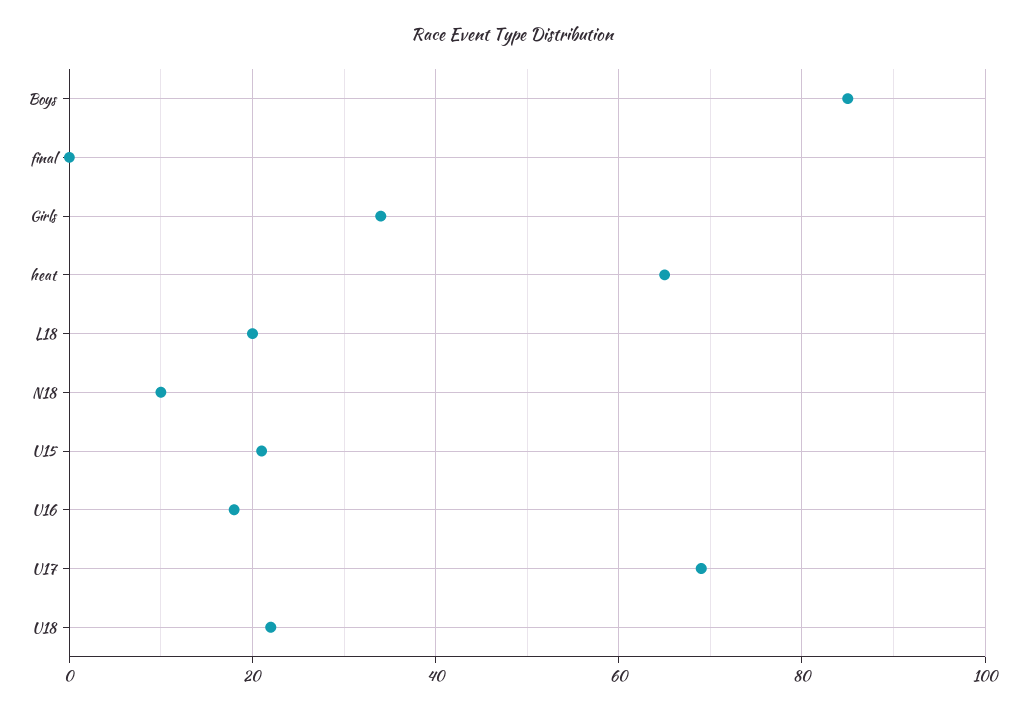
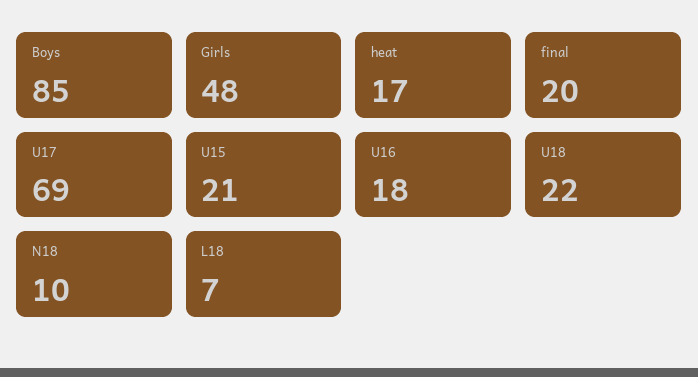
final: 0 -> 20
Girls: 35 -> 48
heat: 65 -> 17
L18: 20 -> 7

